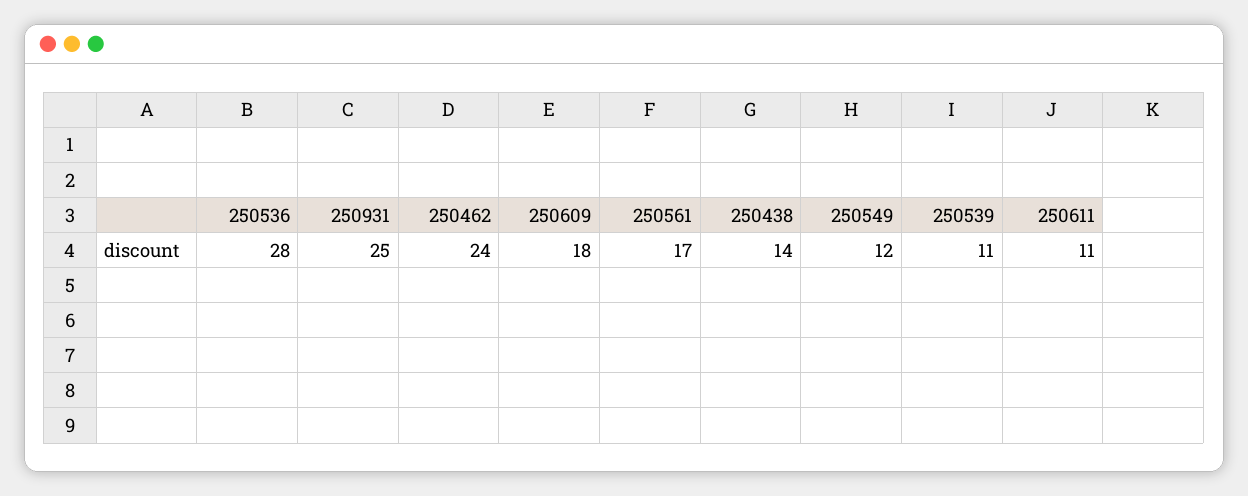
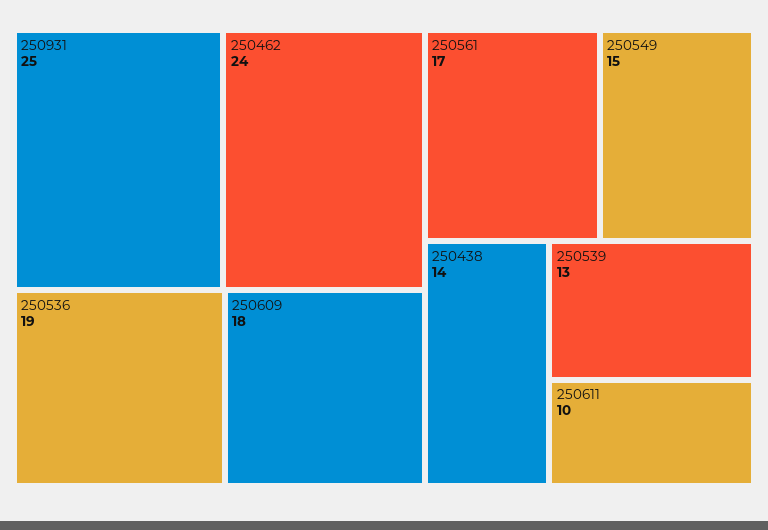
250536: 28 -> 19
250549: 12 -> 15
250539: 11 -> 13
250611: 11 -> 10

